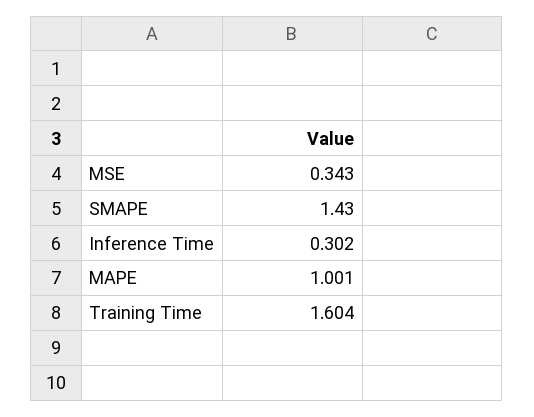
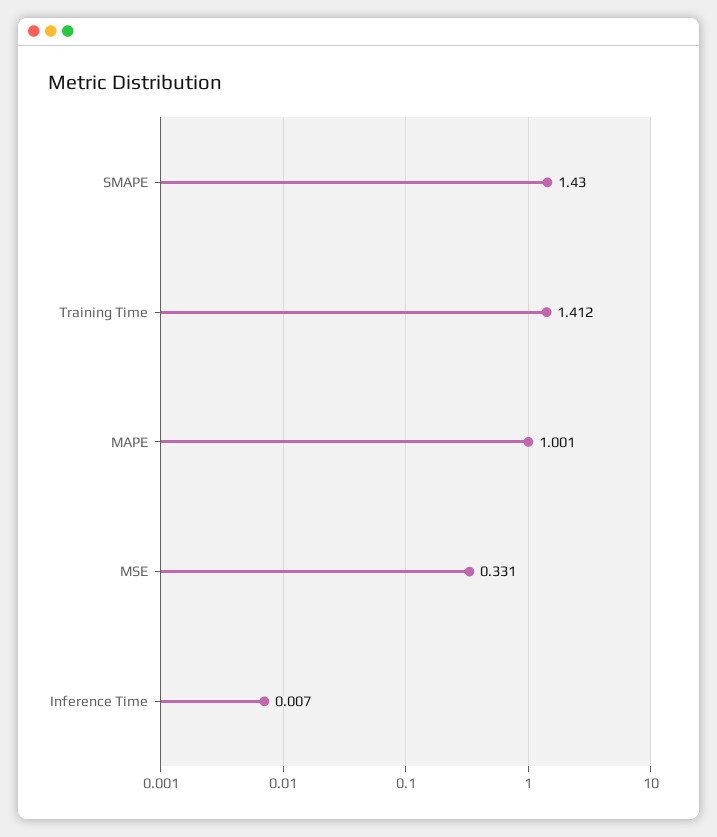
MSE: 0.343 -> 0.331
Inference Time: 0.302 -> 0.007
Training Time: 1.604 -> 1.412

